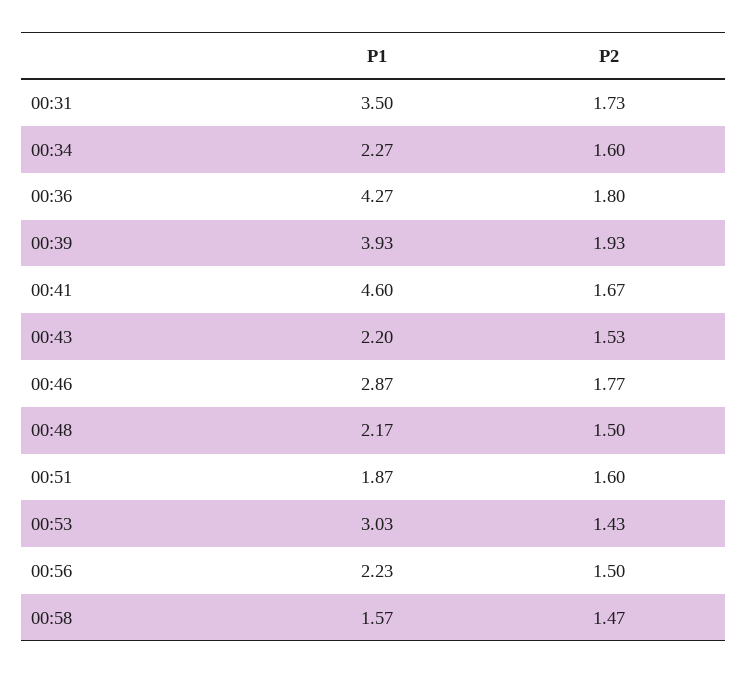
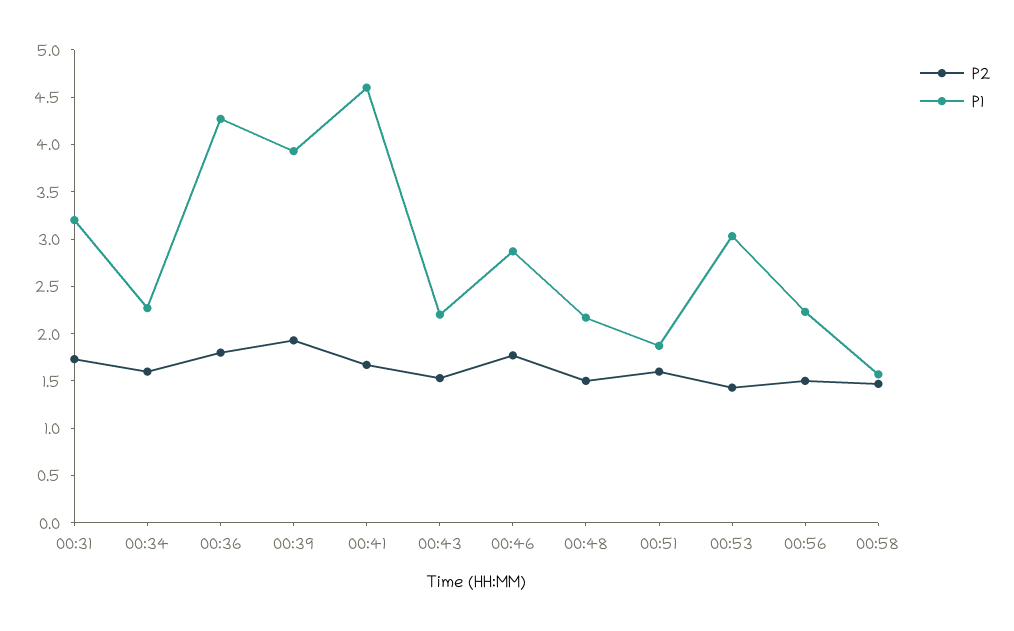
P1, 00:31: 3.5 -> 3.2

